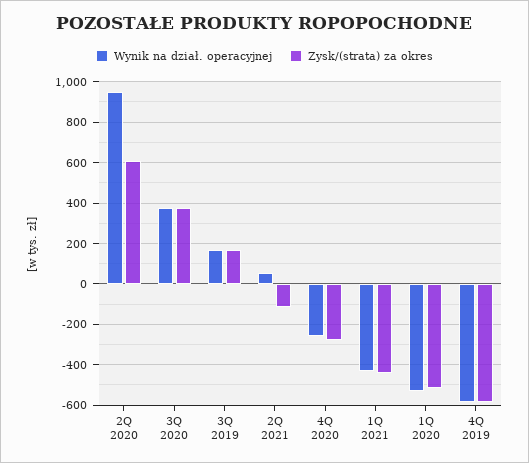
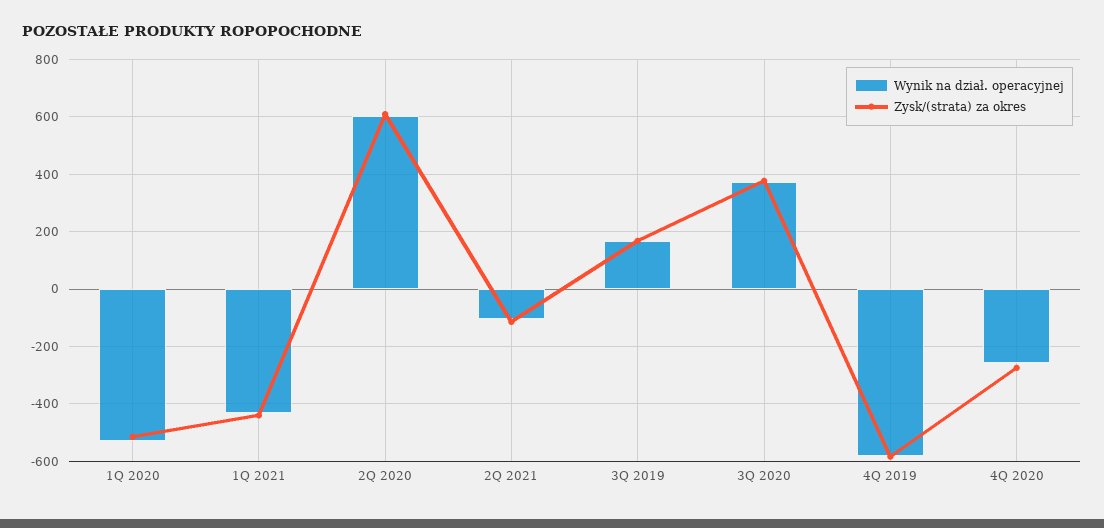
Wynik na dział. operacyjnej, 2Q 2020: 950 -> 600
Wynik na dział. operacyjnej, 2Q 2021: 50 -> -100

